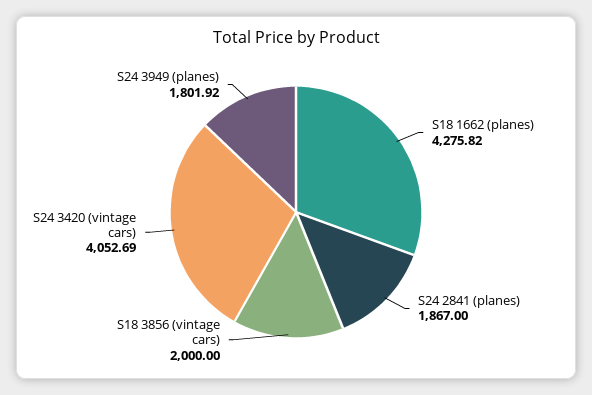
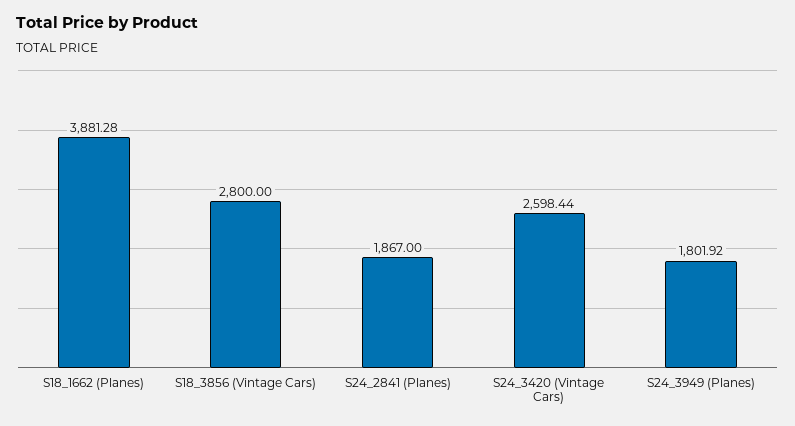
S18 1662 (planes): 4275.82 -> 3881.28
S18 3856 (vintage cars): 2000 -> 2800
S24 3420 (vintage cars): 4052.69 -> 2598.44

